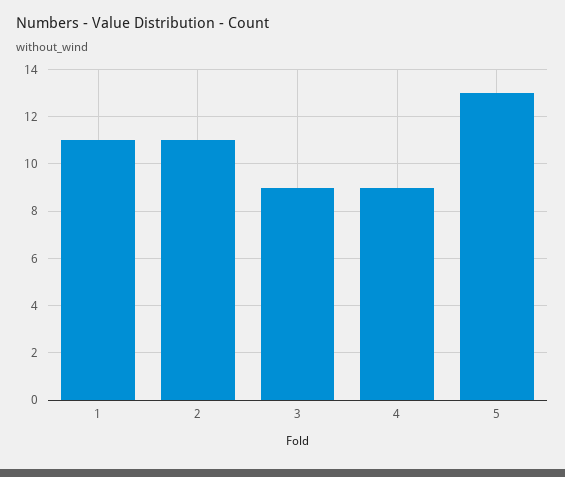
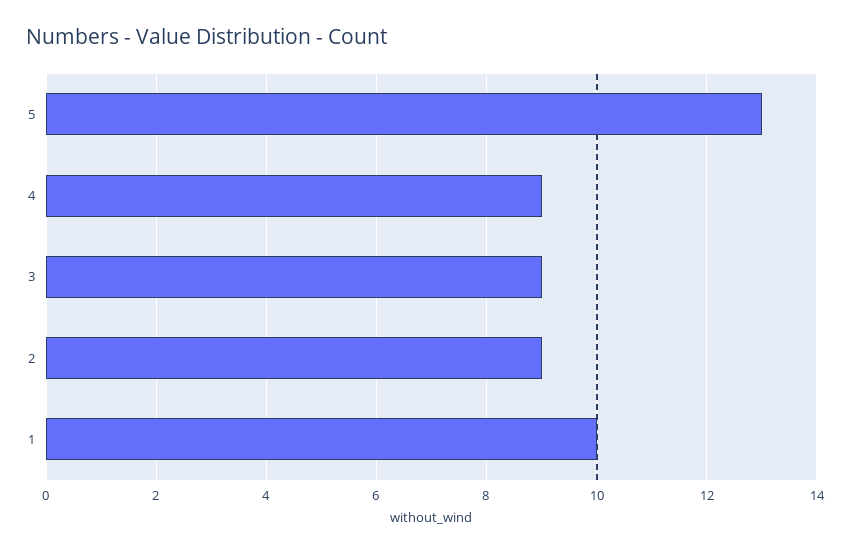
1: 11 -> 10
2: 11 -> 9

